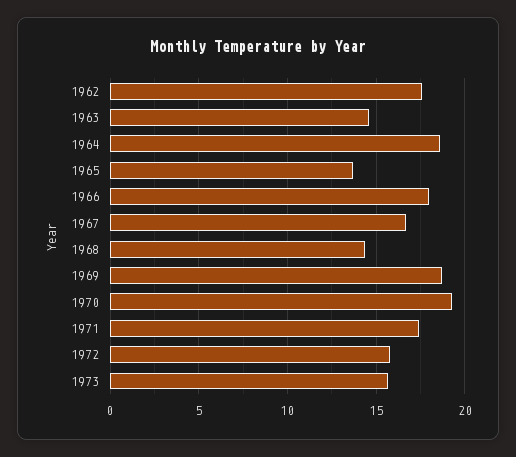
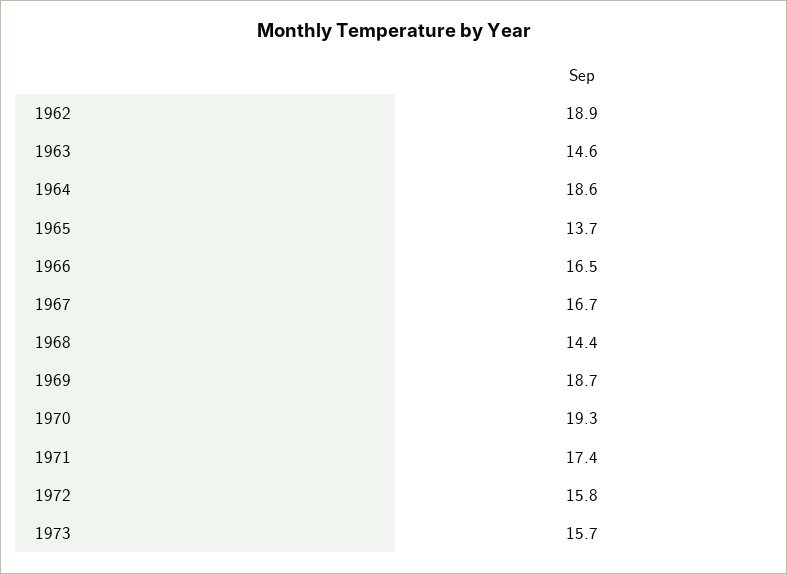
1962: 17.5 -> 18.9
1966: 18 -> 16.5

